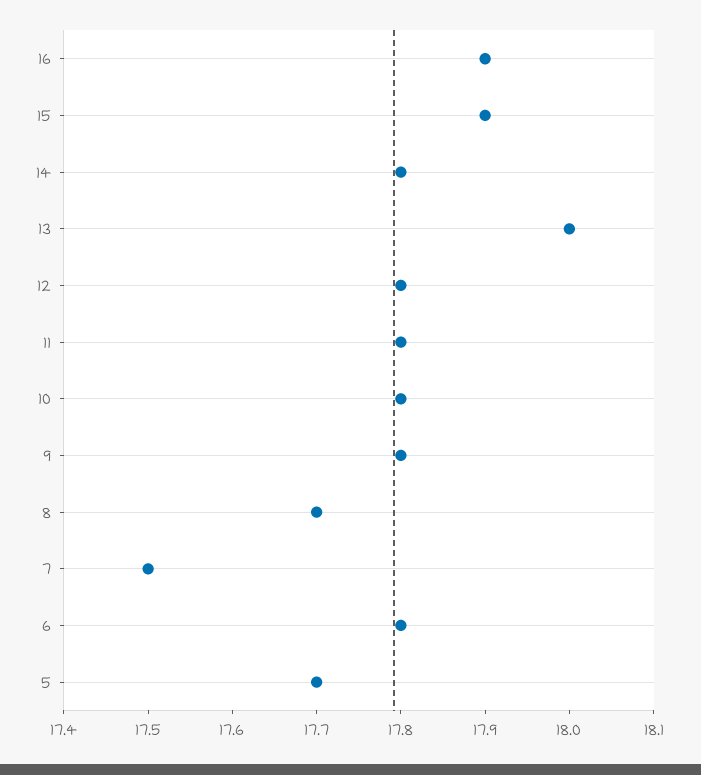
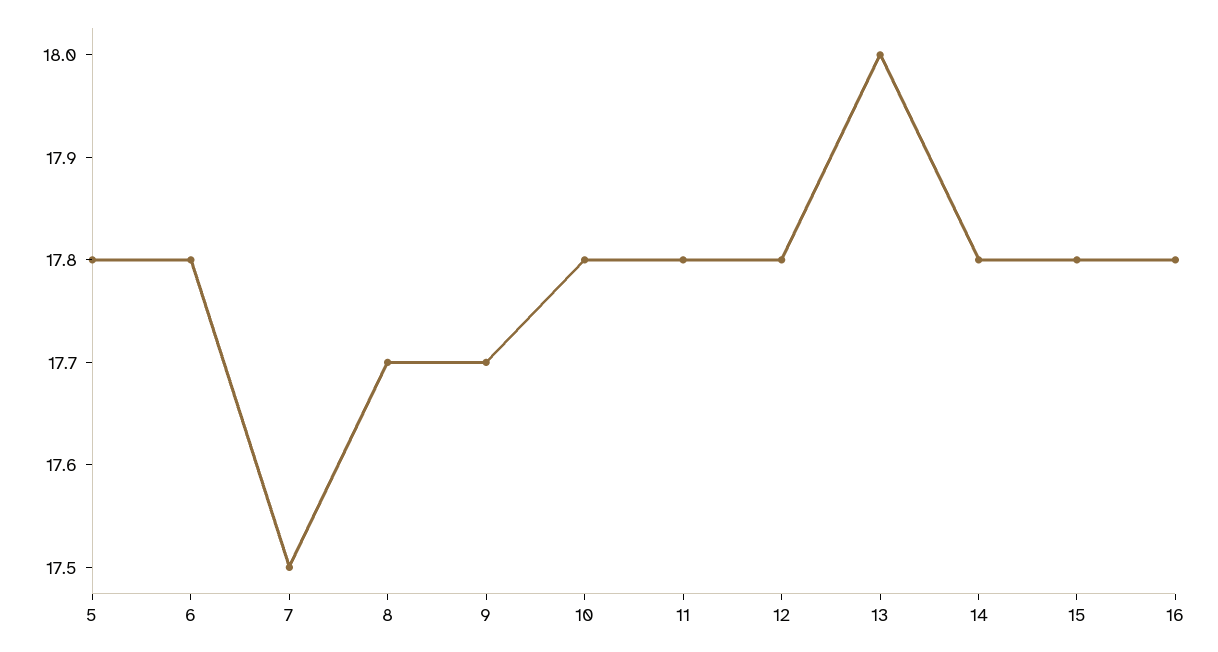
16: 17.9 -> 17.8
15: 17.9 -> 17.8
9: 17.8 -> 17.7
5: 17.7 -> 17.8

